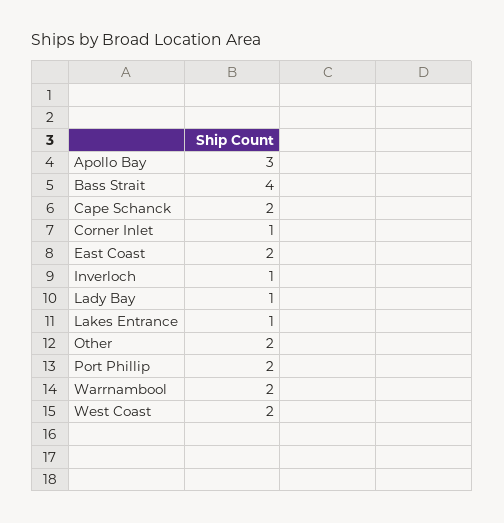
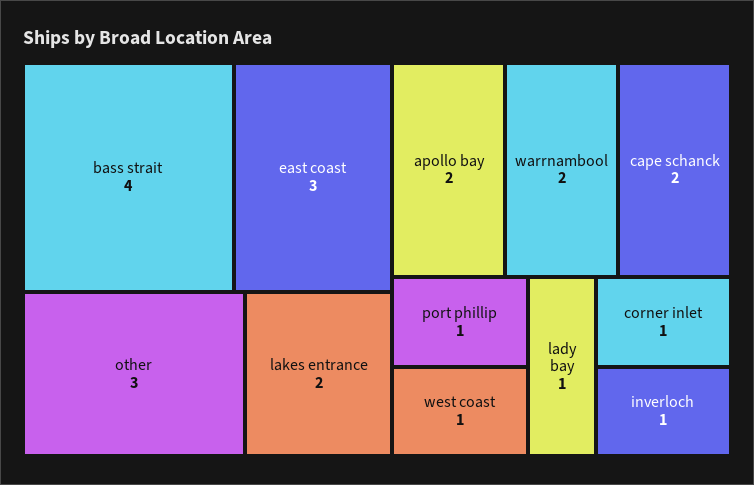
Apollo Bay: 3 -> 2
East Coast: 2 -> 3
Lakes Entrance: 1 -> 2
Other: 2 -> 3
Port Phillip: 2 -> 1
West Coast: 2 -> 1

